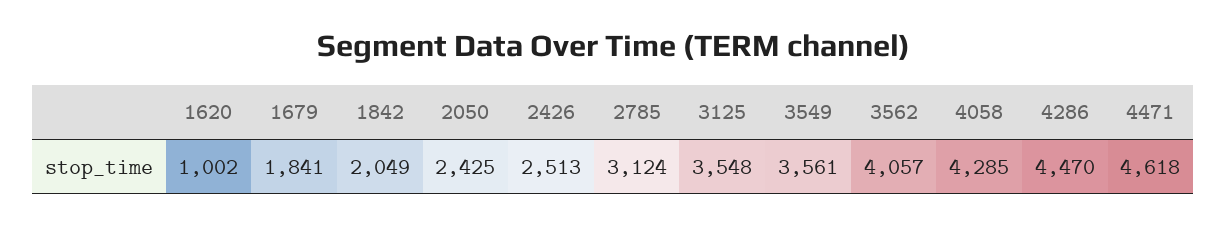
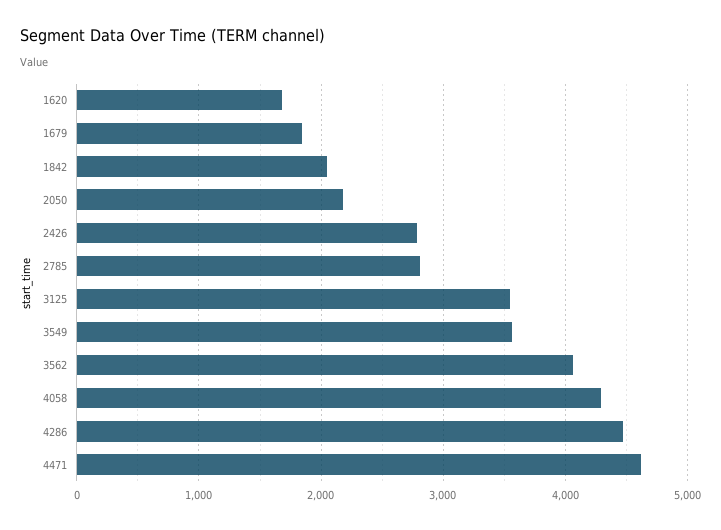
1620: 1002 -> 1700
2050: 2425 -> 2200
2426: 2513 -> 2800
2785: 3124 -> 2800

